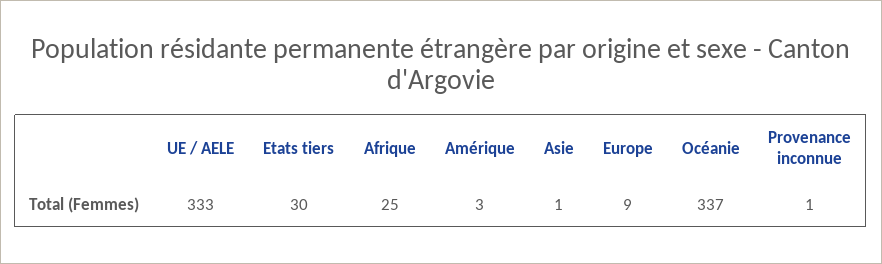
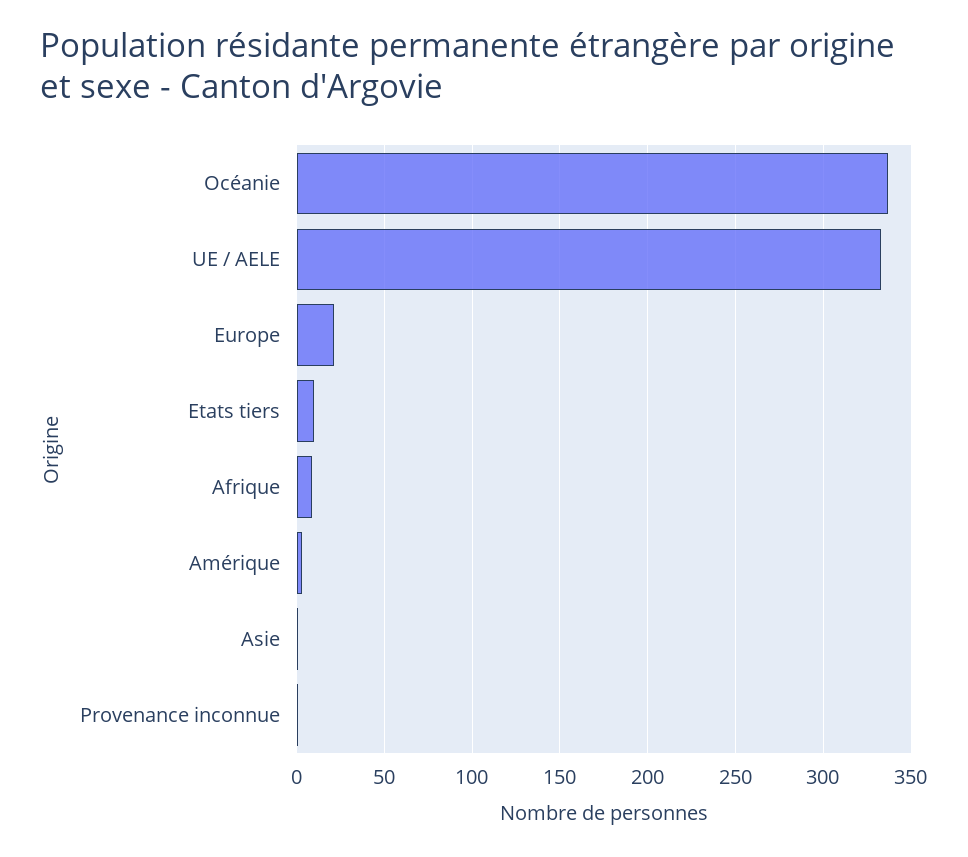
Etats tiers: 30 -> 10
Afrique: 25 -> 10
Europe: 9 -> 20

